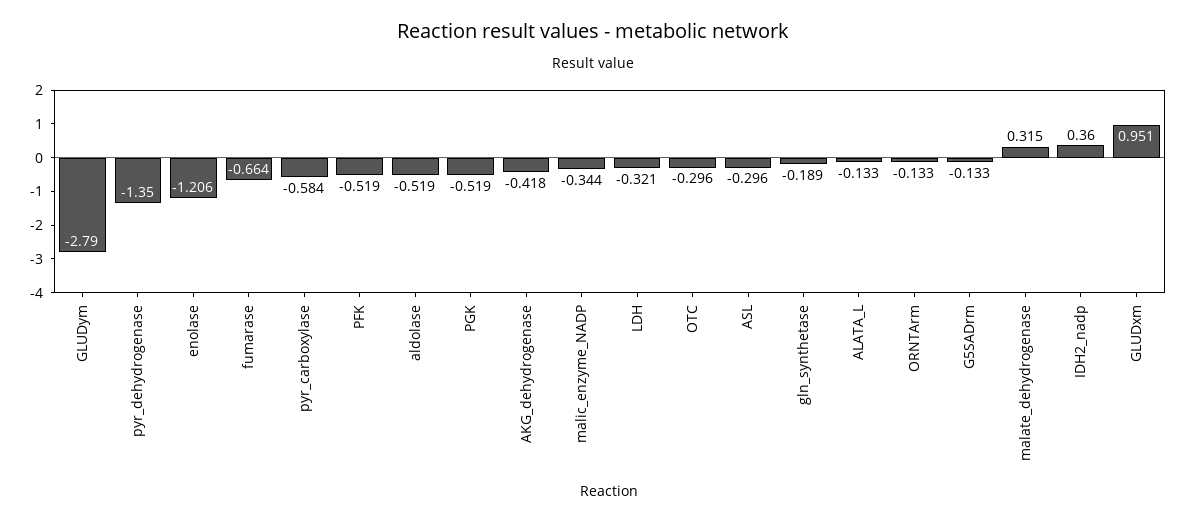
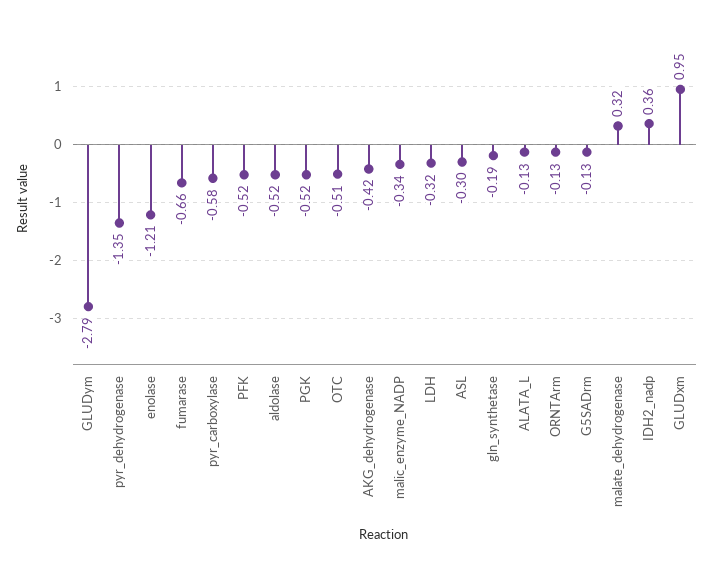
OTC: -0.296 -> -0.51

